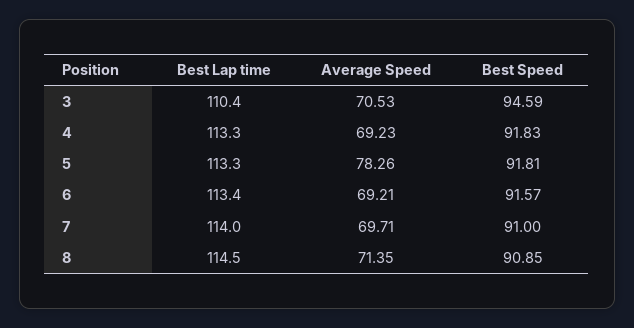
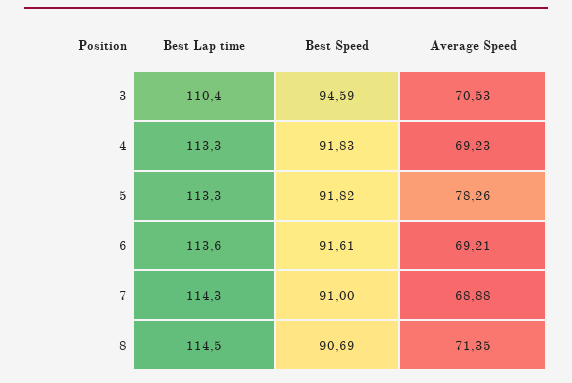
Best Speed, 5: 91.81 -> 91.82
Best Lap time, 6: 113.4 -> 113.6
Best Speed, 6: 91.57 -> 91.61
Best Lap time, 7: 114 -> 114.3
Average Speed, 7: 69.71 -> 68.88
Best Speed, 8: 90.85 -> 90.69

